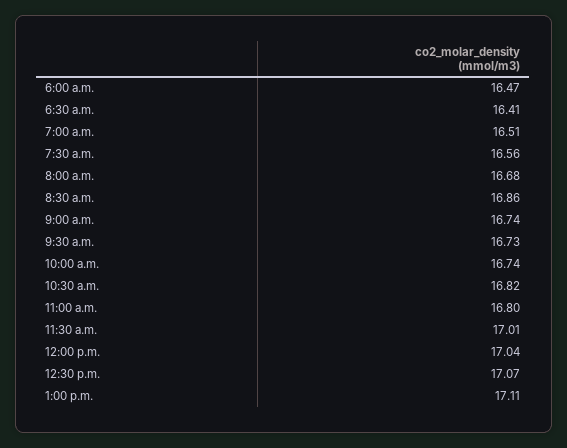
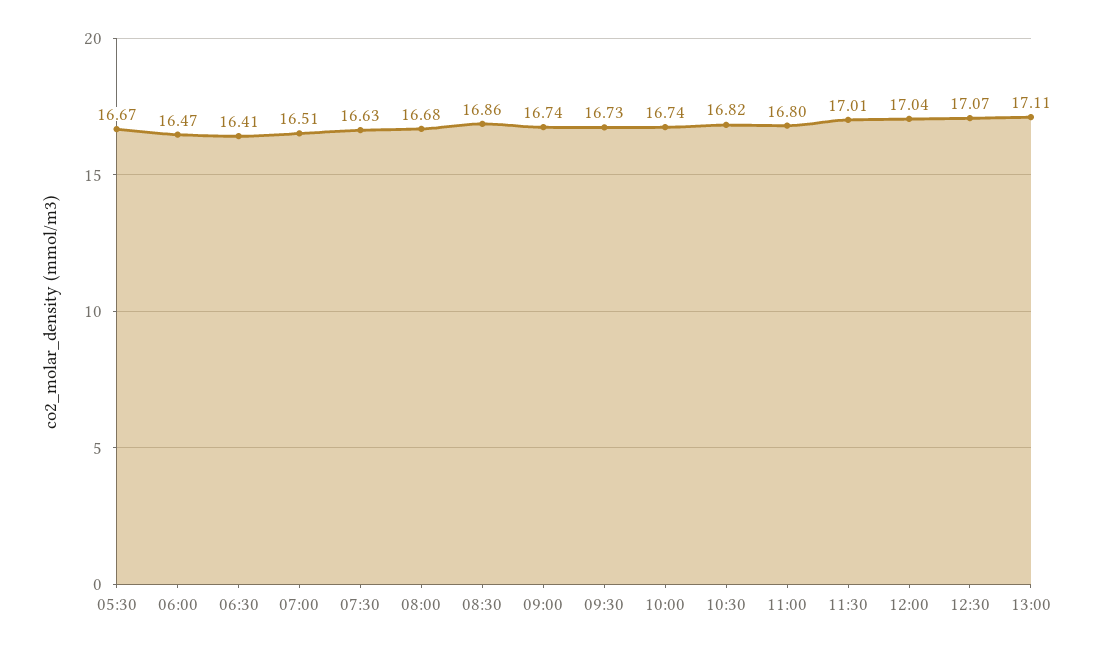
7:30 a.m.: 16.56 -> 16.63
05:30: none -> 16.67

